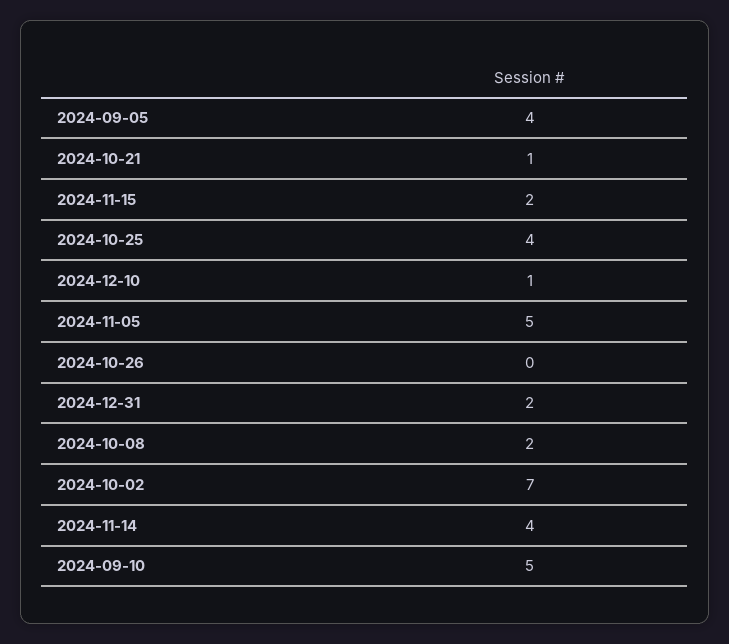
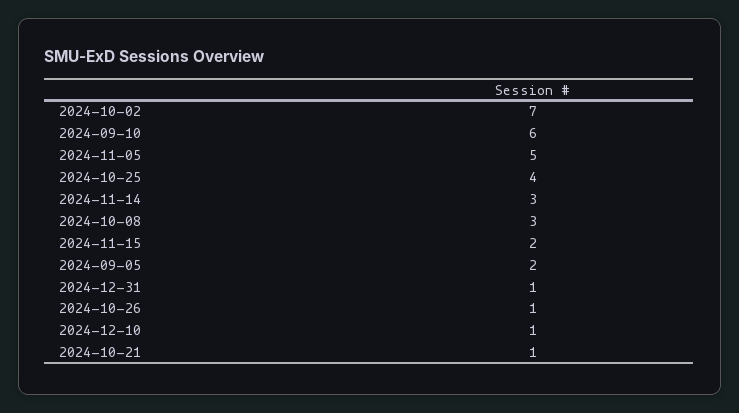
2024-09-05: 4 -> 2
2024-10-26: 0 -> 1
2024-12-31: 2 -> 1
2024-10-08: 2 -> 3
2024-11-14: 4 -> 3
2024-09-10: 5 -> 6

